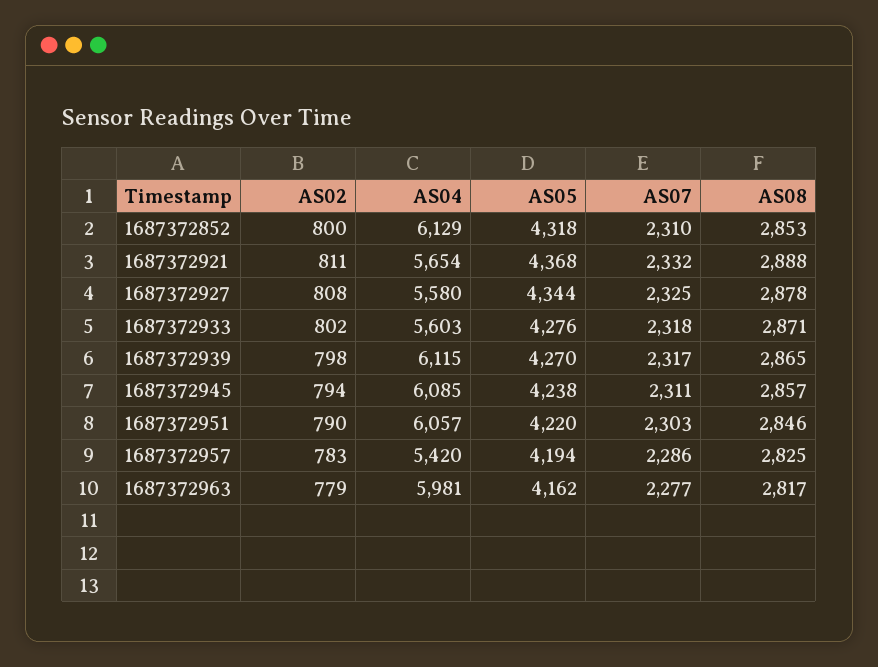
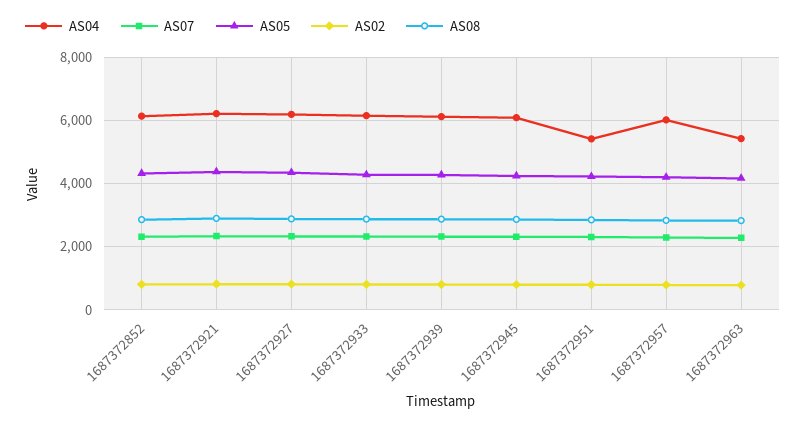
AS04, 1687372921: 5654 -> 6200
AS04, 1687372927: 5580 -> 6200
AS04, 1687372933: 5603 -> 6200
AS04, 1687372951: 6057 -> 5400
AS04, 1687372957: 5420 -> 6000
AS04, 1687372963: 5981 -> 5400

